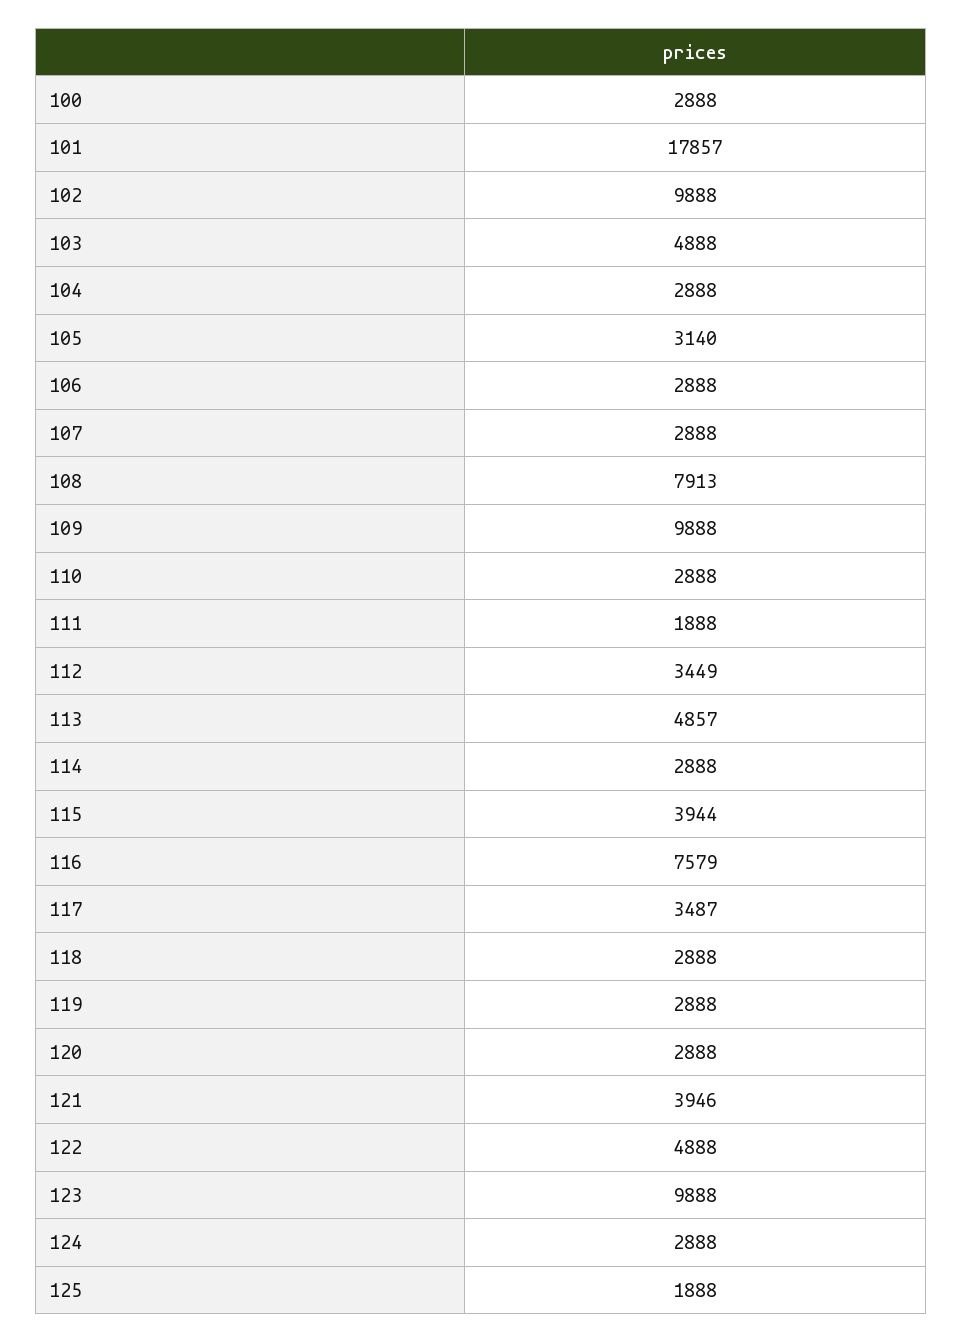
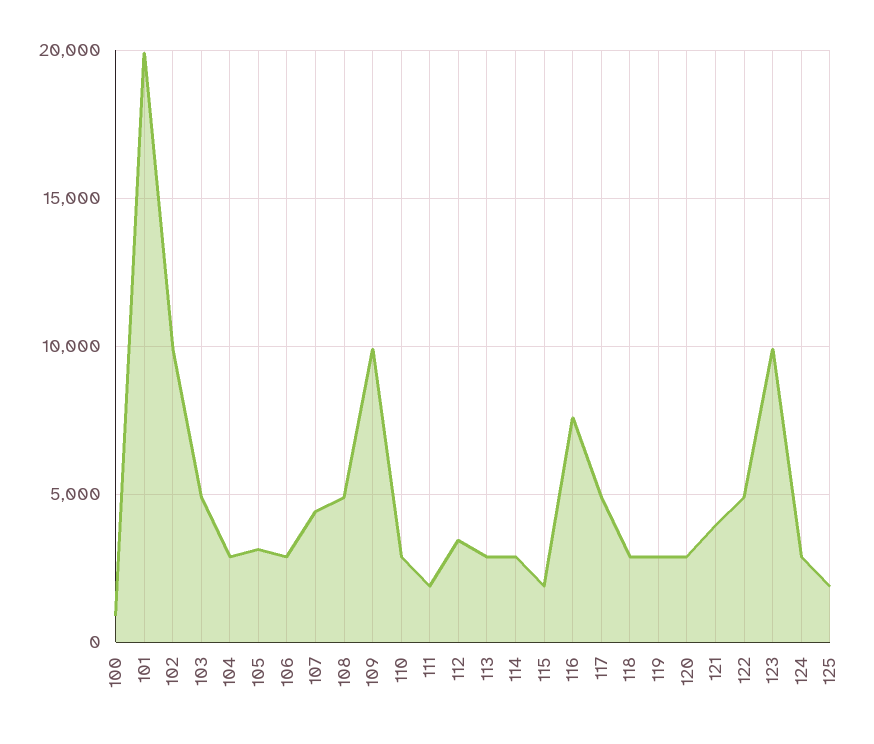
100: 2888 -> 1000
101: 17857 -> 20000
107: 2888 -> 4500
108: 7913 -> 5000
113: 4857 -> 3000
115: 3944 -> 2000
117: 3487 -> 5000

